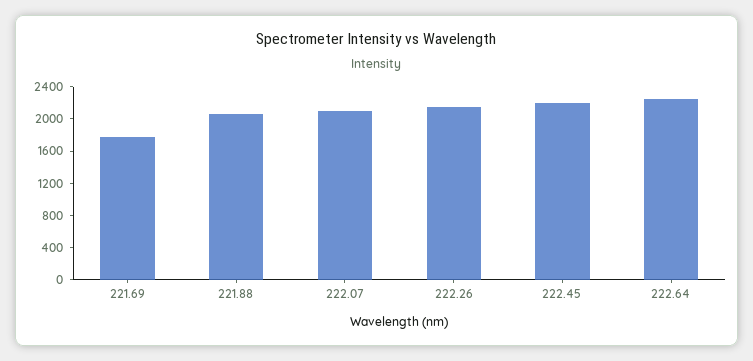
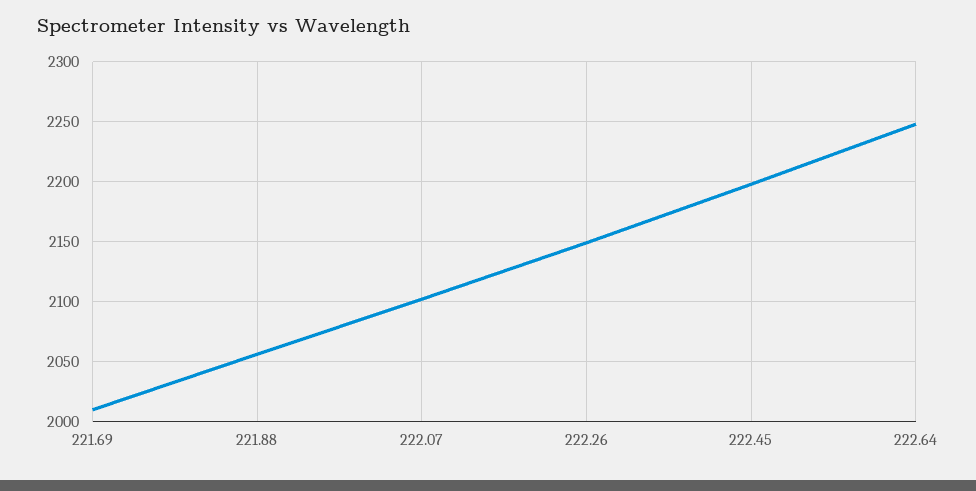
221.69: 1800 -> 2010

